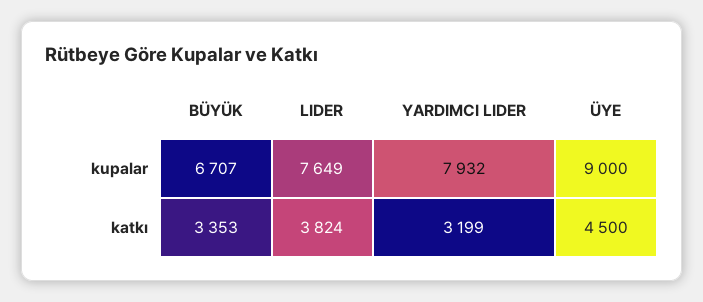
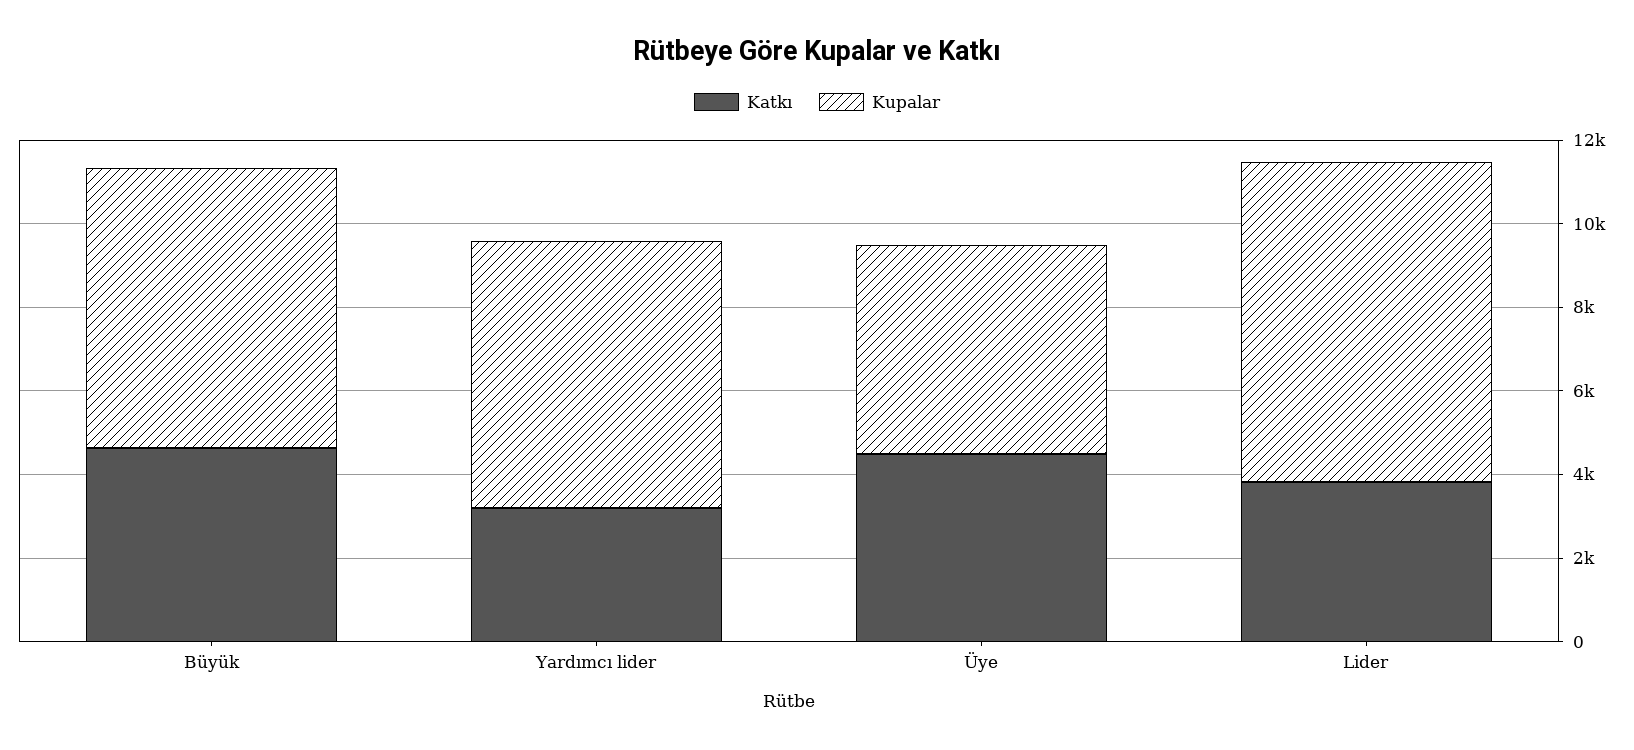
kupalar, YARDIMCI LIDER: 7932 -> 6500
kupalar, ÜYE: 9000 -> 5000
katkı, BÜYÜK: 3353 -> 4500

